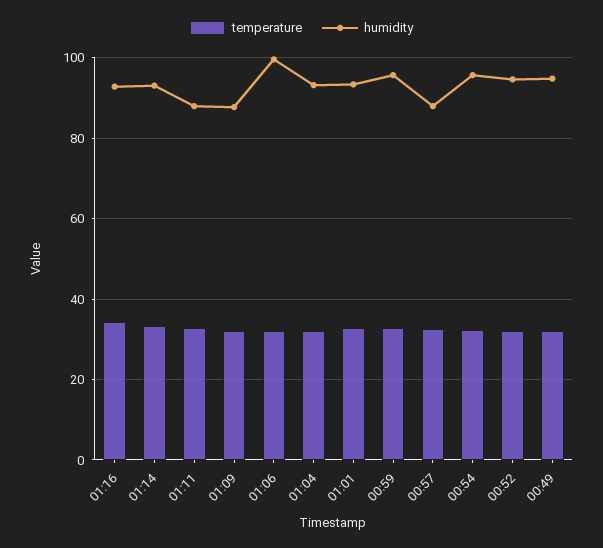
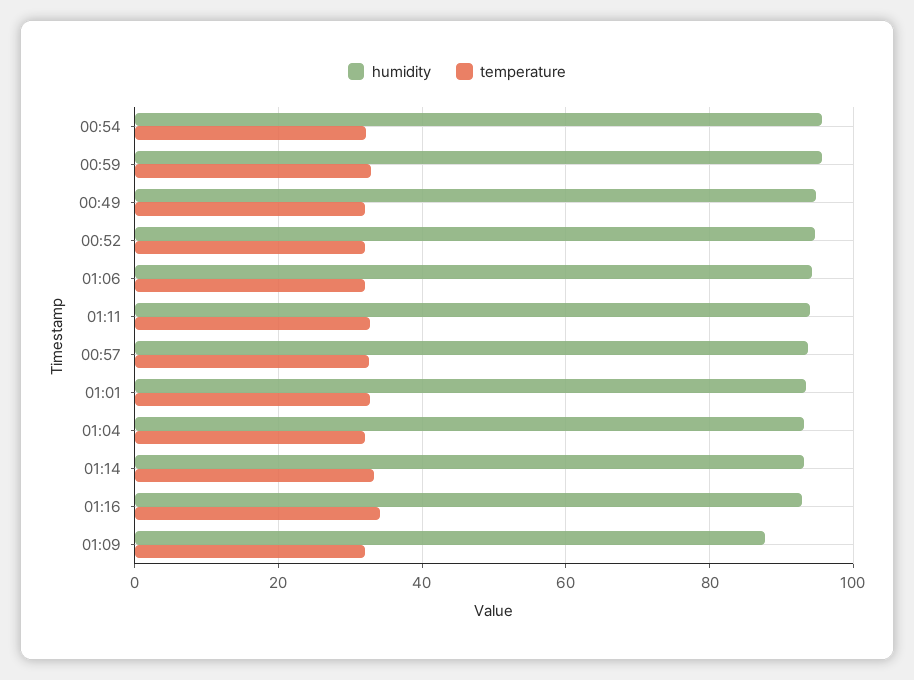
humidity, 01:11: 88 -> 94
humidity, 01:06: 100 -> 94
humidity, 00:57: 88 -> 94

